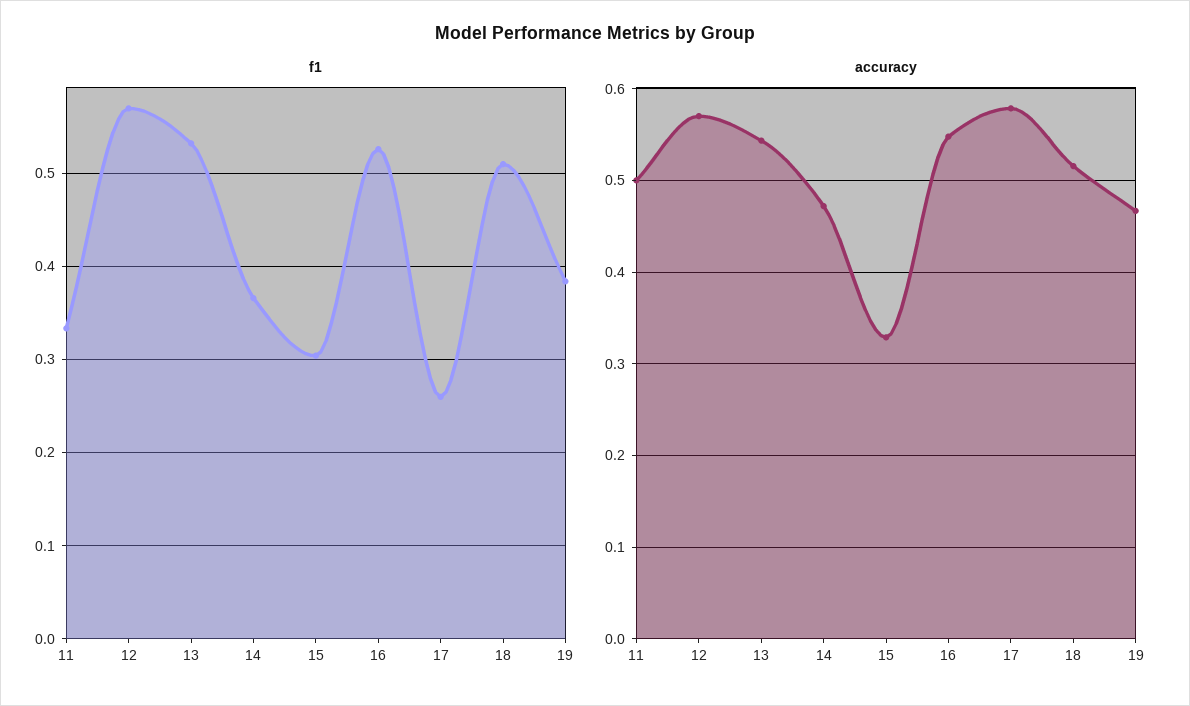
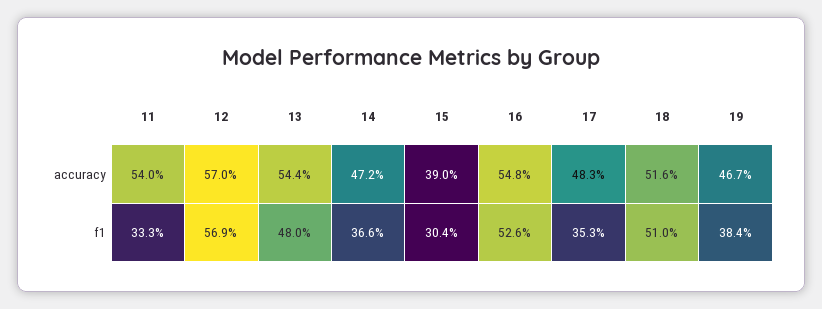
f1, 13: 0.53 -> 0.48
f1, 17: 0.26 -> 0.353
accuracy, 11: 0.5 -> 0.54
accuracy, 15: 0.33 -> 0.39
accuracy, 17: 0.58 -> 0.483

